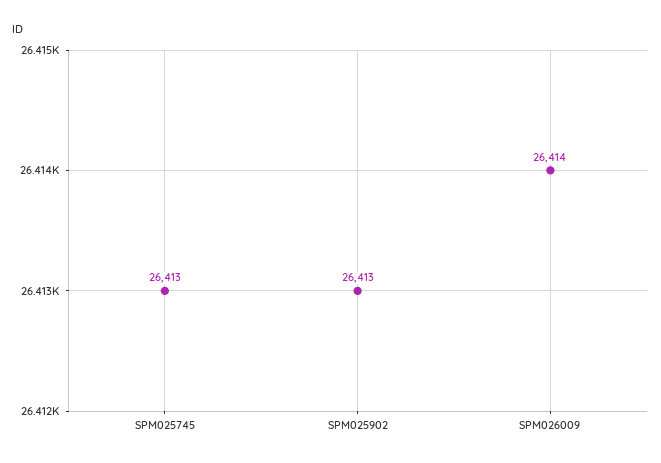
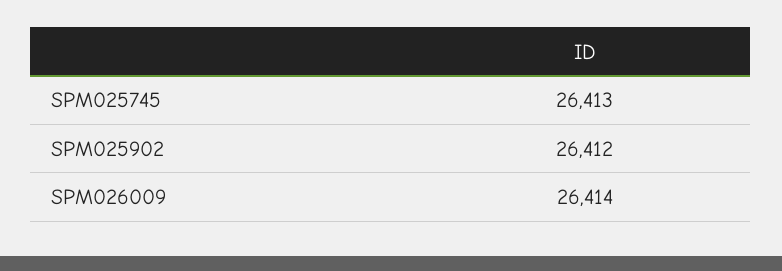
SPM025902: 26413 -> 26412

